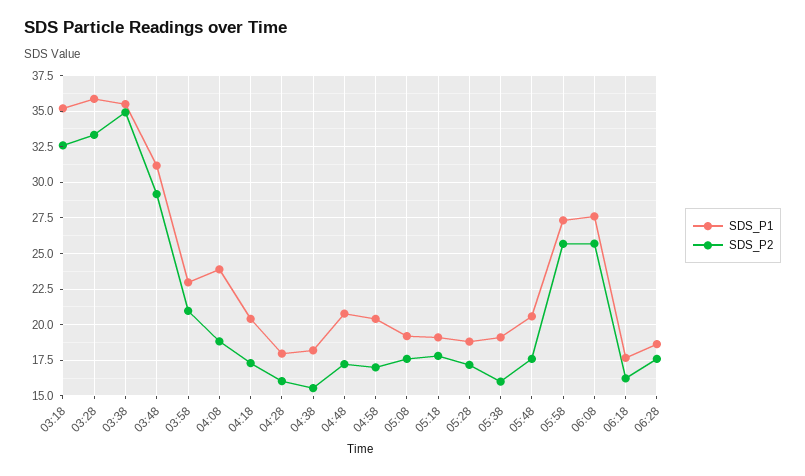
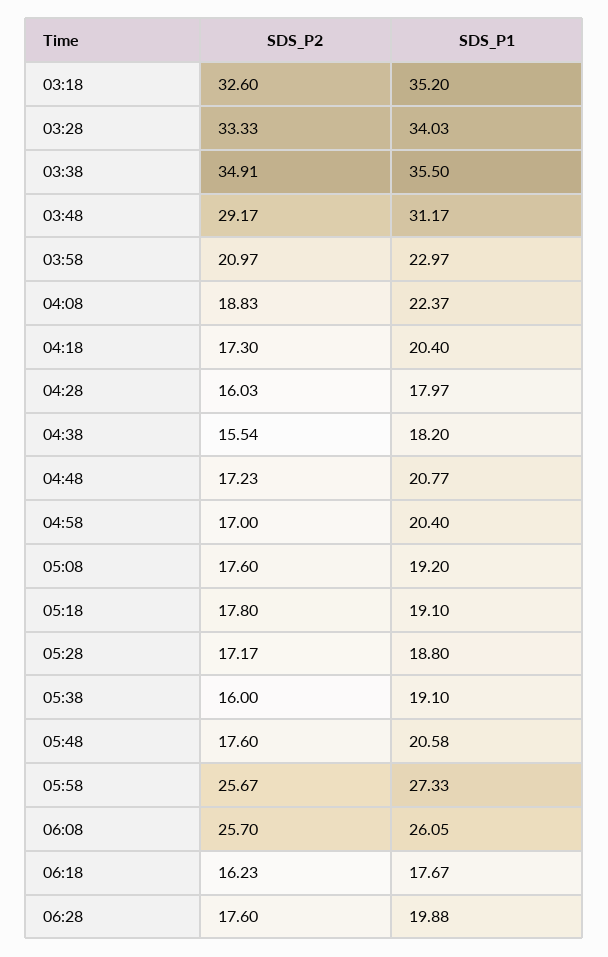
SDS_P1, 03:28: 36 -> 34.03
SDS_P1, 04:08: 24 -> 22.37
SDS_P1, 06:08: 27.5 -> 26.05
SDS_P1, 06:28: 18.5 -> 19.88

